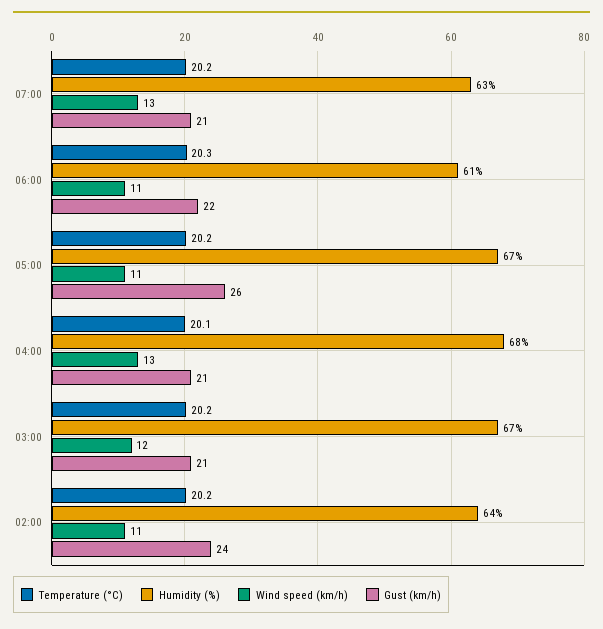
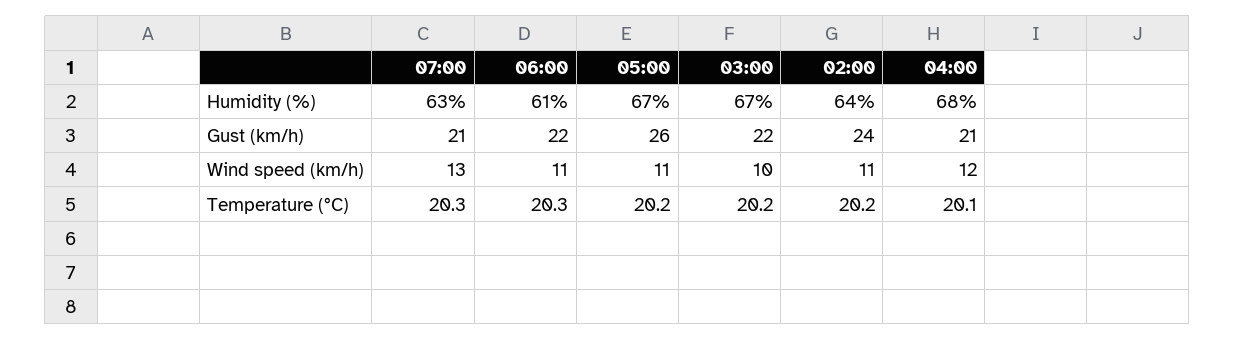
Temperature (°C), 07:00: 20.2 -> 20.3
Wind speed (km/h), 04:00: 13 -> 12
Wind speed (km/h), 03:00: 12 -> 10
Gust (km/h), 03:00: 21 -> 22

